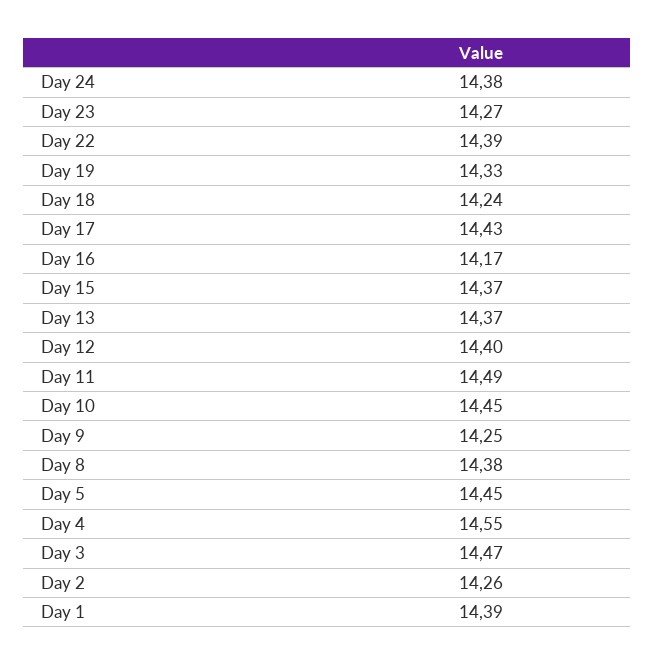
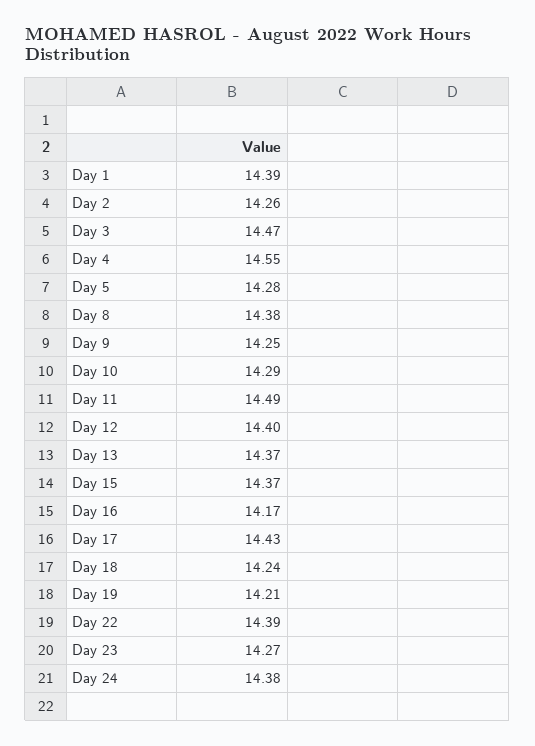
Day 19: 14.33 -> 14.21
Day 10: 14.45 -> 14.29
Day 5: 14.45 -> 14.28

